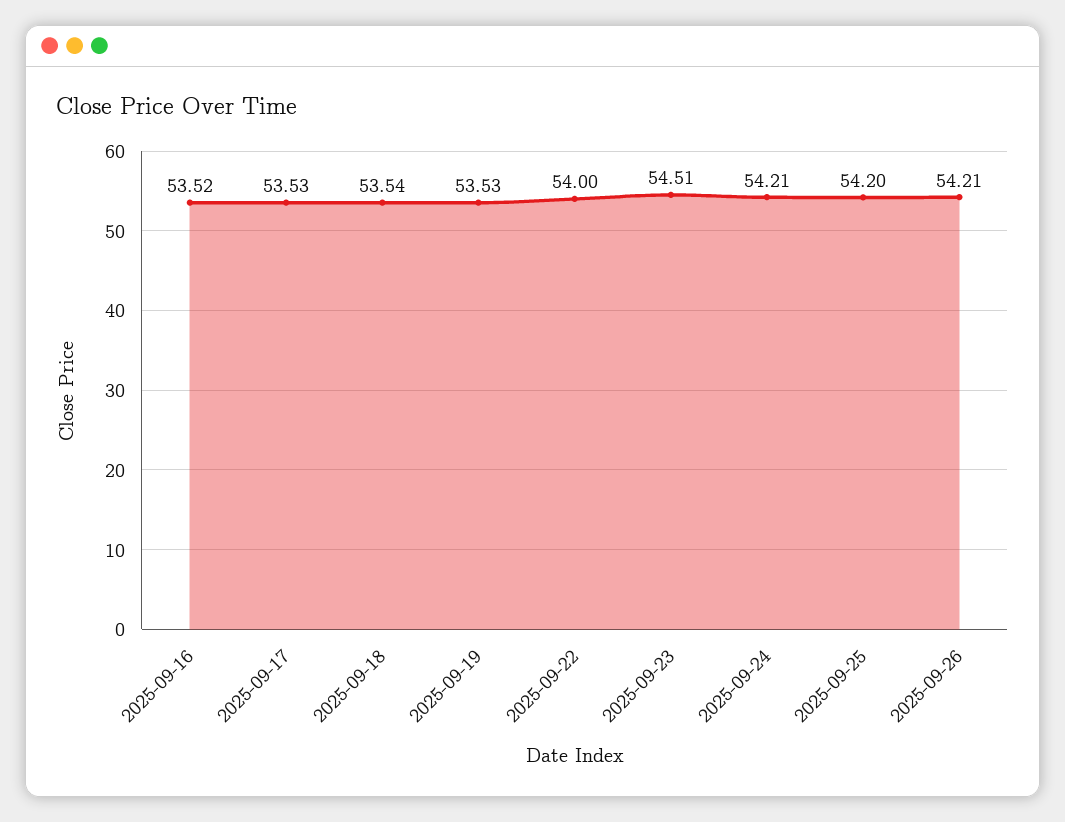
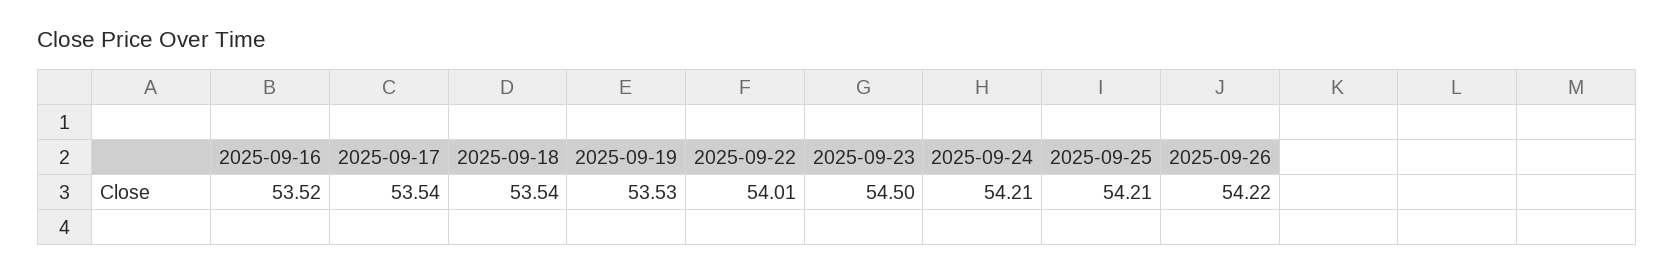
2025-09-17: 53.53 -> 53.54
2025-09-22: 54 -> 54.01
2025-09-23: 54.51 -> 54.5
2025-09-25: 54.2 -> 54.21
2025-09-26: 54.21 -> 54.22

